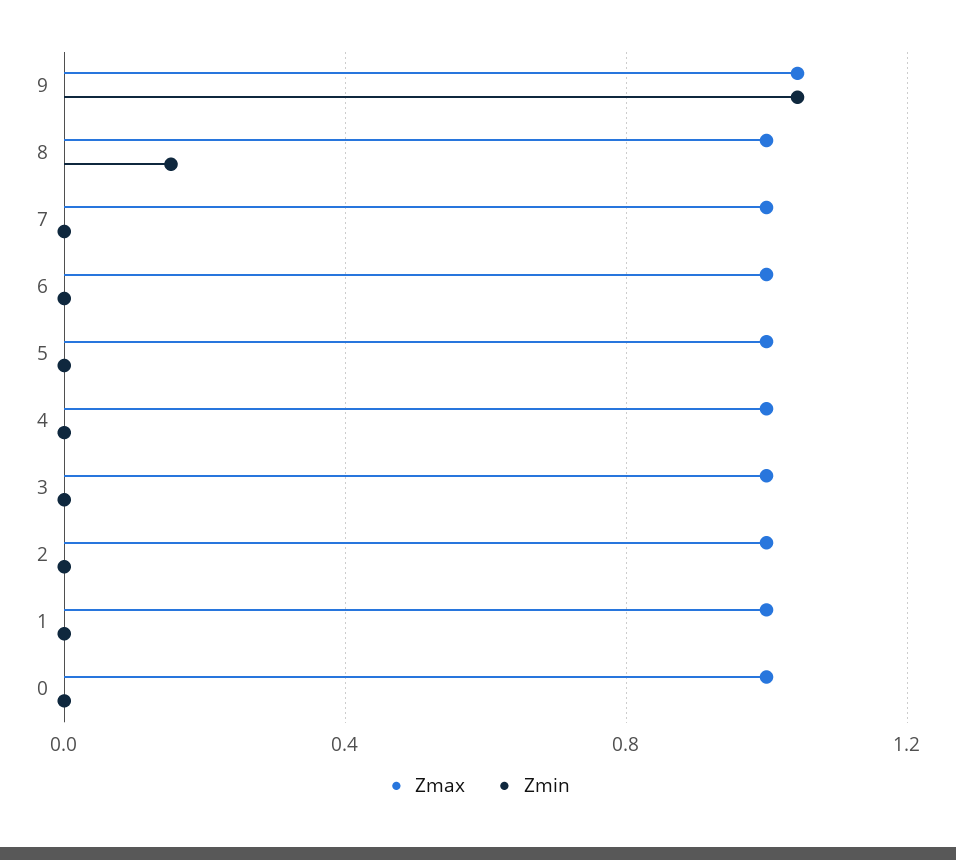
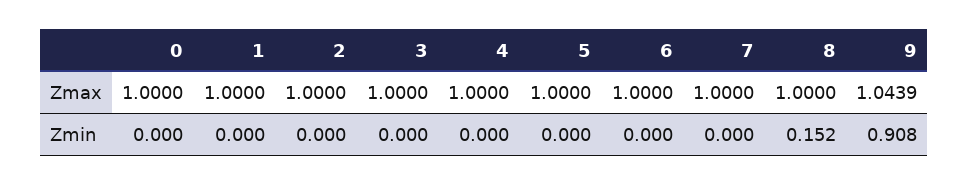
Zmin, 9: 1.05 -> 0.908

